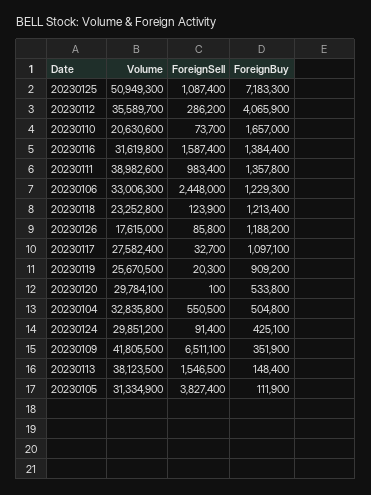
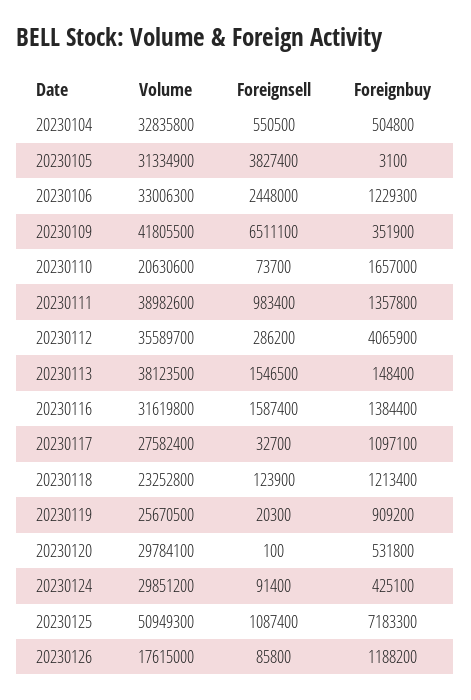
ForeignBuy, 20230120: 533800 -> 531800
ForeignBuy, 20230105: 111900 -> 3100

